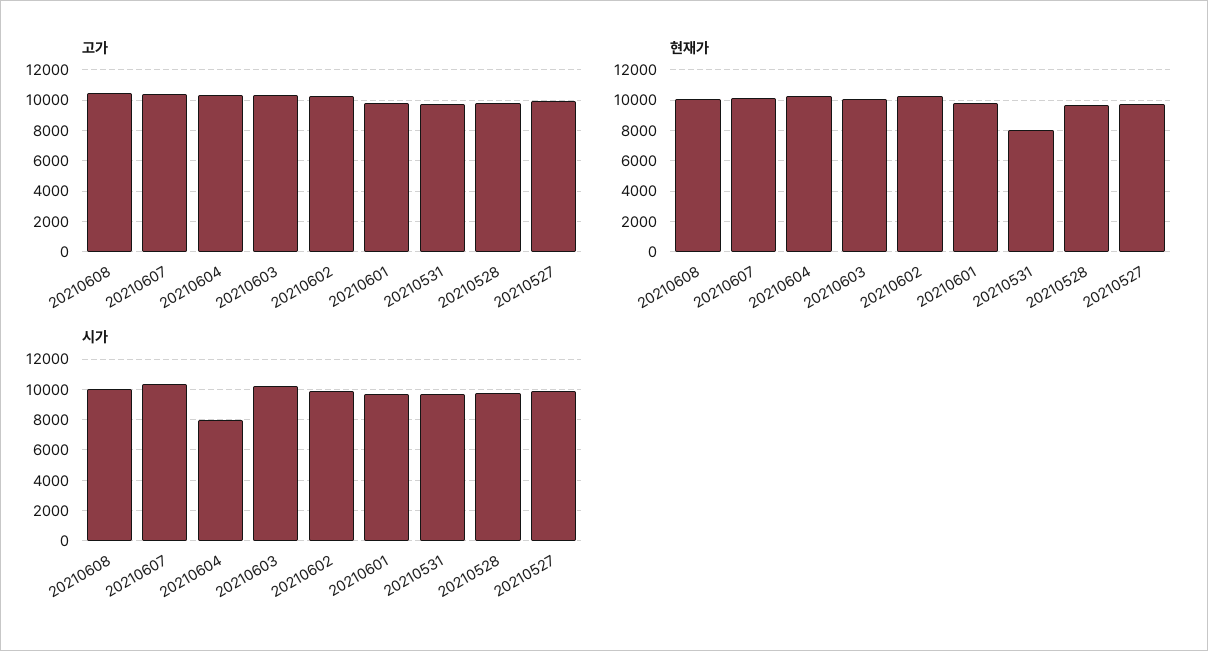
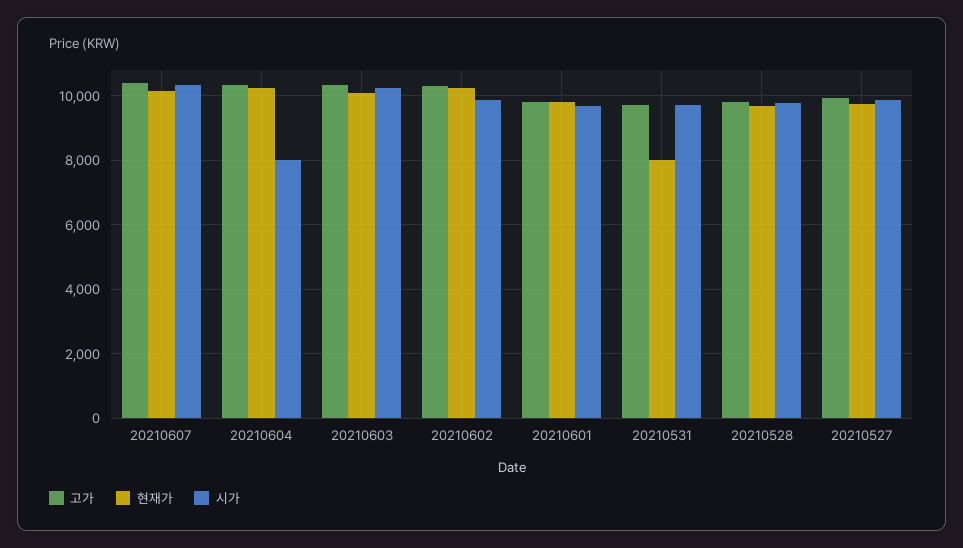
고가, 20210608: 10500 -> none
현재가, 20210608: 10000 -> none
시가, 20210608: 10000 -> none

